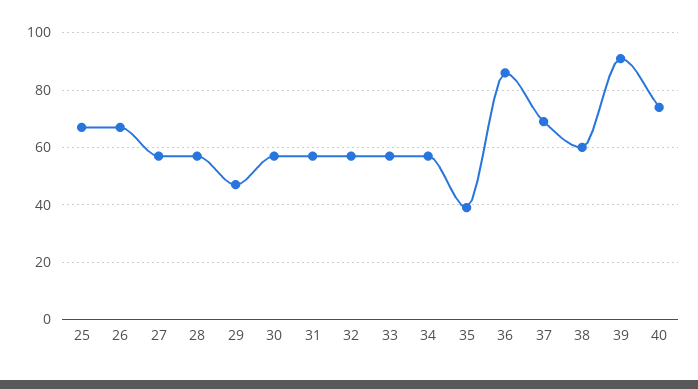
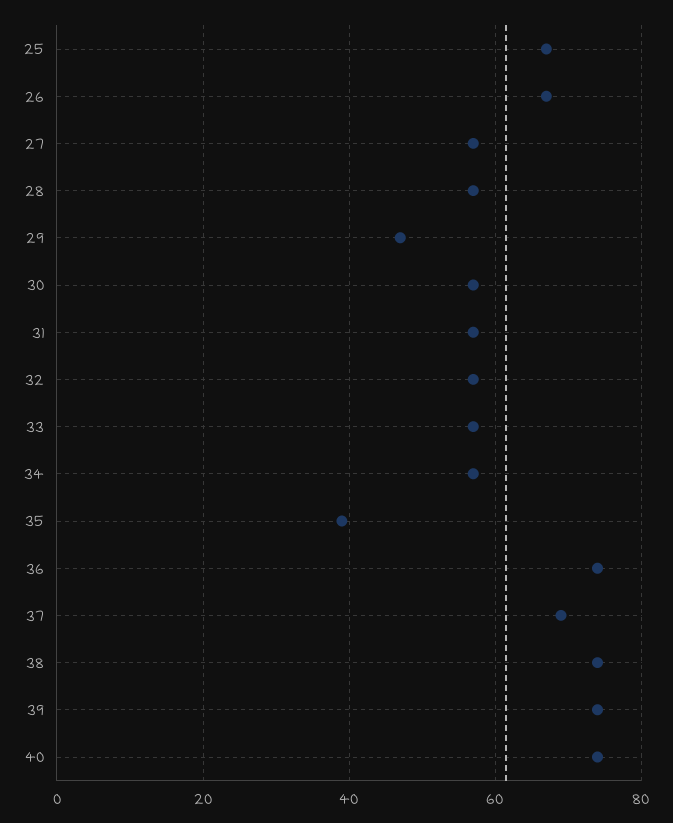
36: 85 -> 75
38: 60 -> 75
39: 90 -> 75

